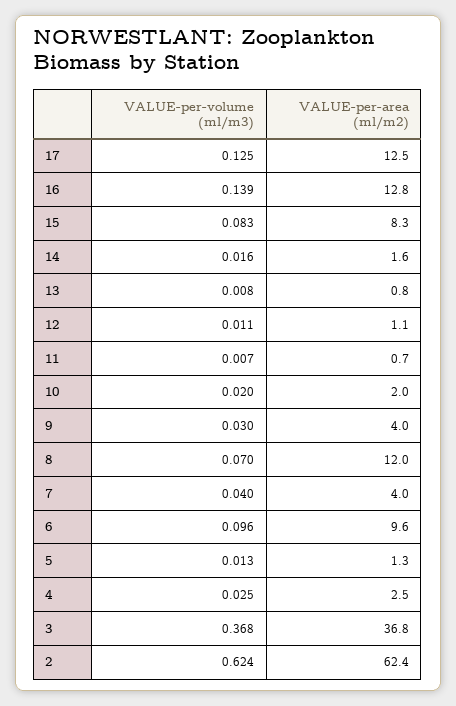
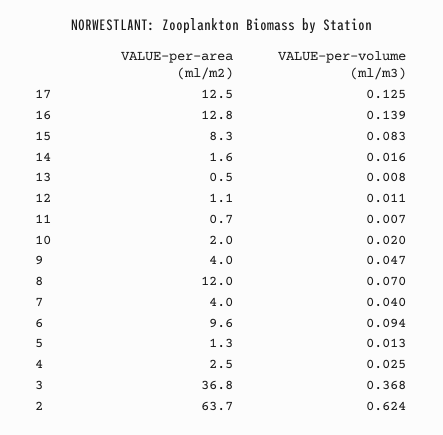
VALUE-per-area (ml/m2), 13: 0.8 -> 0.5
VALUE-per-volume (ml/m3), 9: 0.03 -> 0.047
VALUE-per-volume (ml/m3), 6: 0.096 -> 0.094
VALUE-per-area (ml/m2), 2: 62.4 -> 63.7

